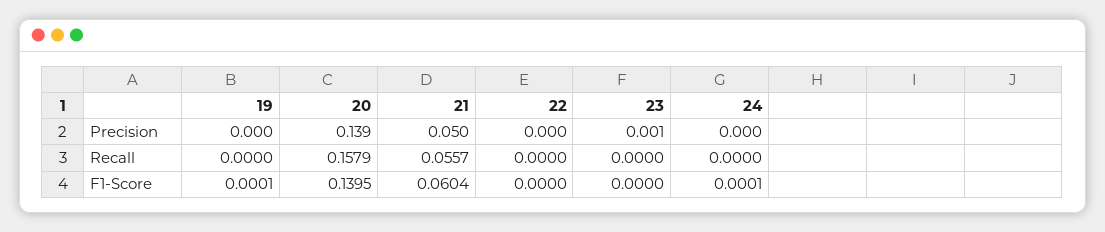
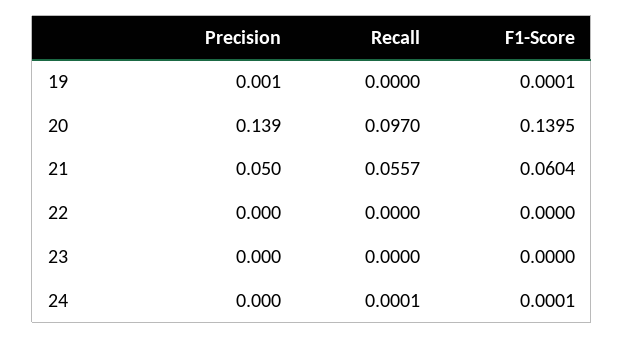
19, Precision: 0 -> 0.001
23, Precision: 0.001 -> 0
20, Recall: 0.1579 -> 0.097
24, Recall: 0 -> 0.0001

